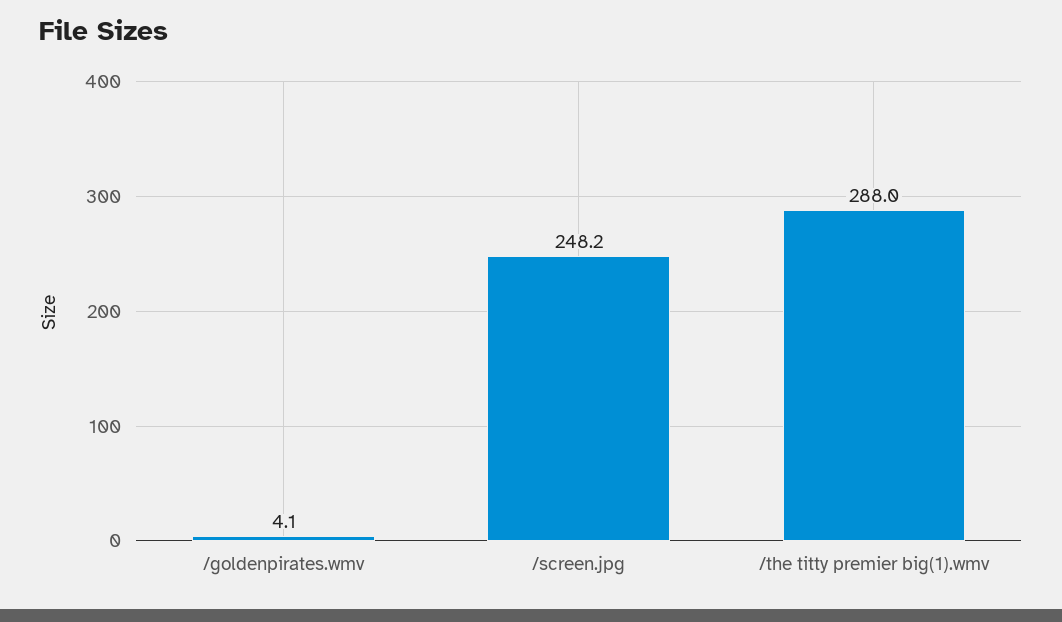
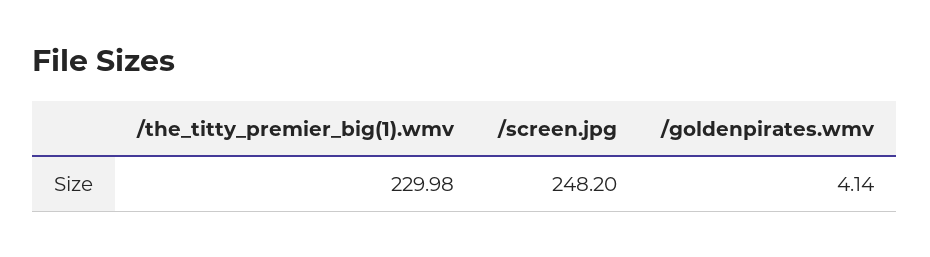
/the titty premier big(1).wmv: 288 -> 229.98

